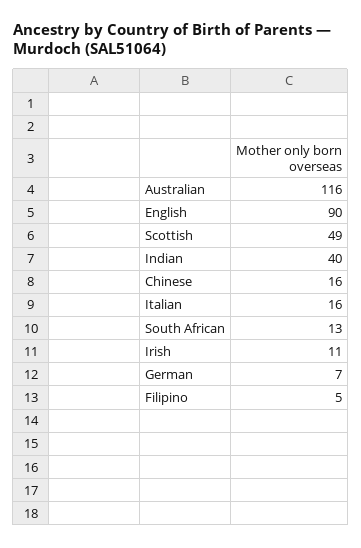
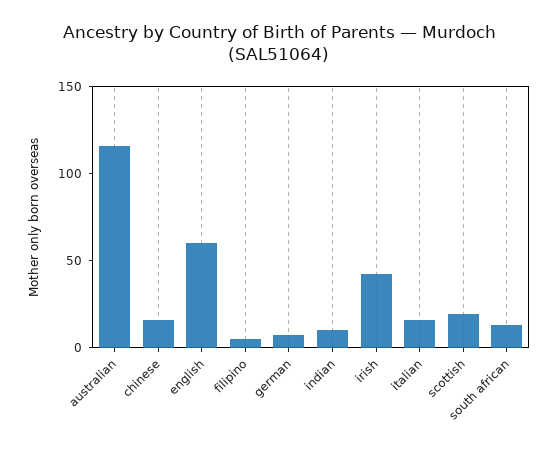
English: 90 -> 60
Scottish: 49 -> 20
Indian: 40 -> 10
Irish: 11 -> 40

